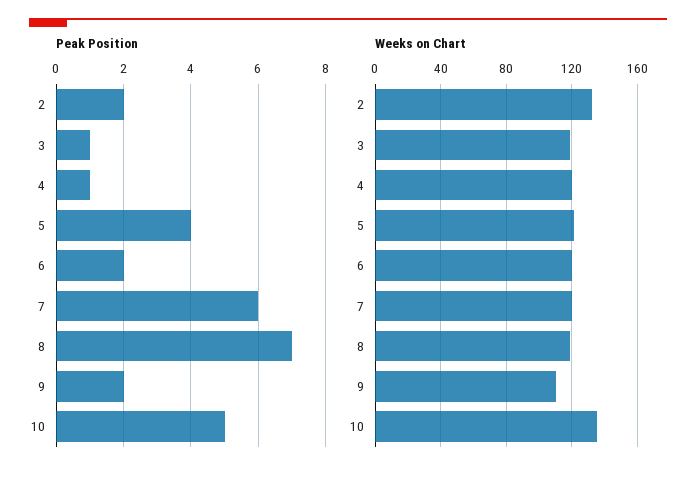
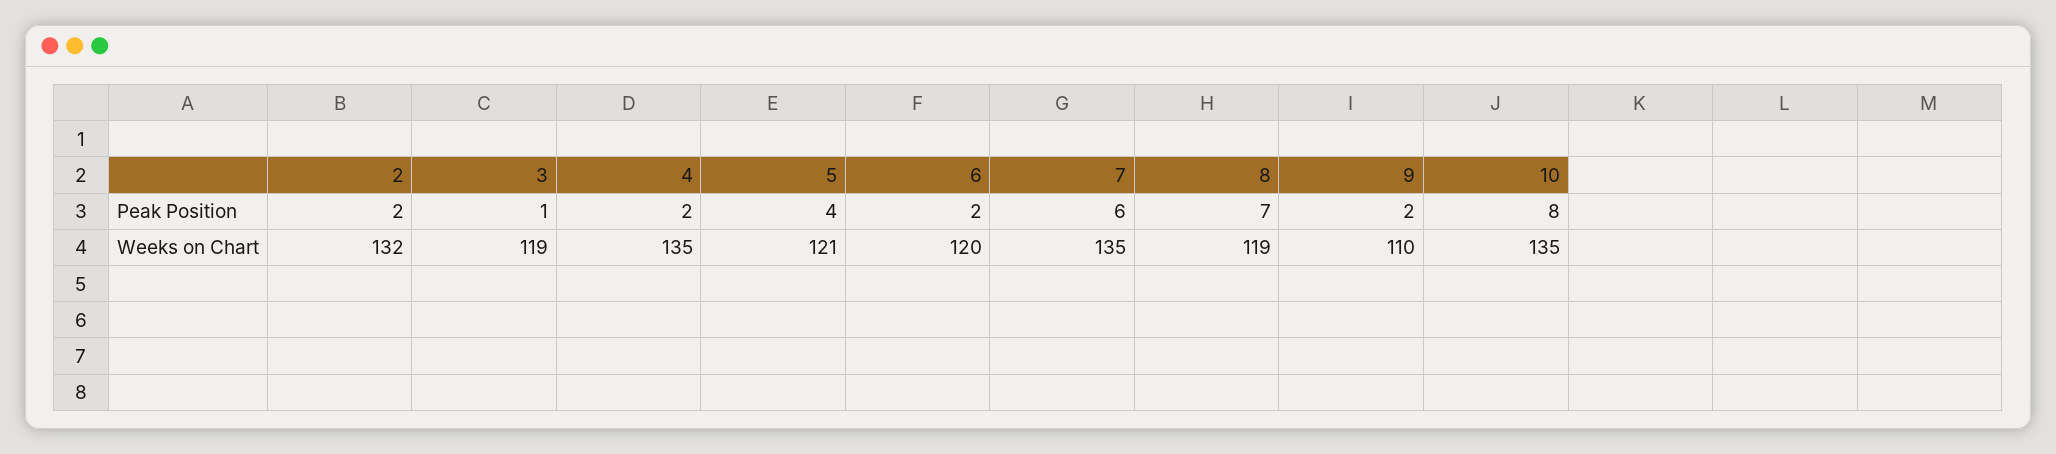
Peak Position, 4: 1 -> 2
Peak Position, 10: 5 -> 8
Weeks on Chart, 4: 120 -> 135
Weeks on Chart, 7: 120 -> 135

